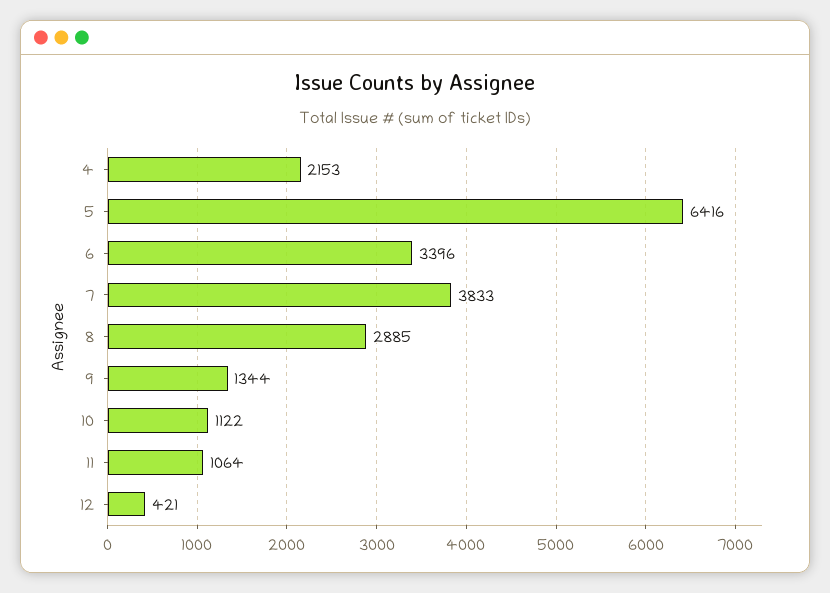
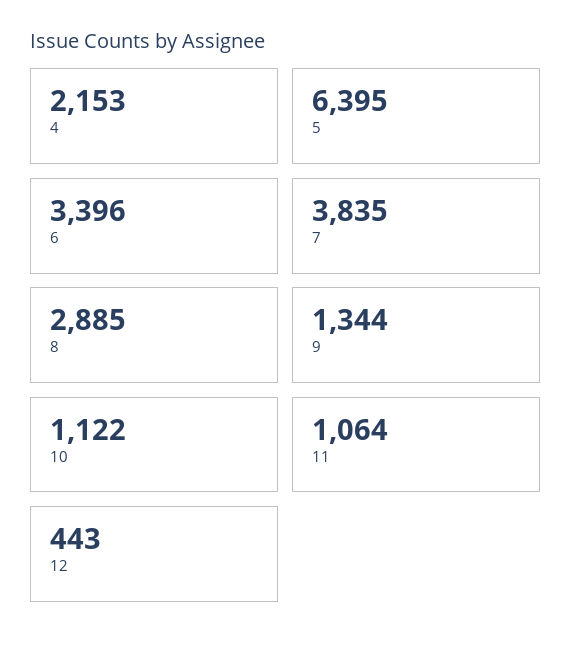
5: 6416 -> 6395
7: 3833 -> 3835
12: 421 -> 443

